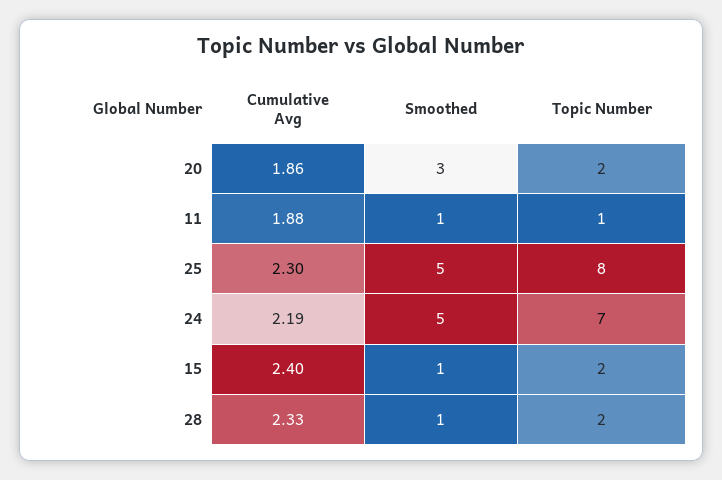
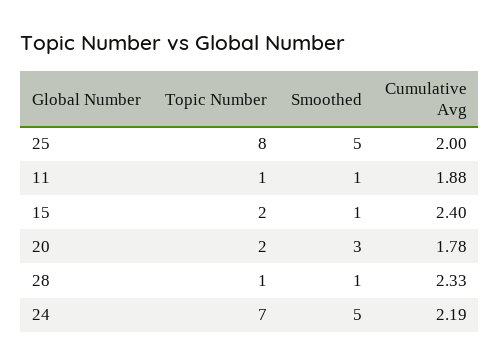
Cumulative Avg, 20: 1.86 -> 1.78
Cumulative Avg, 25: 2.3 -> 2
Topic Number, 28: 2 -> 1

